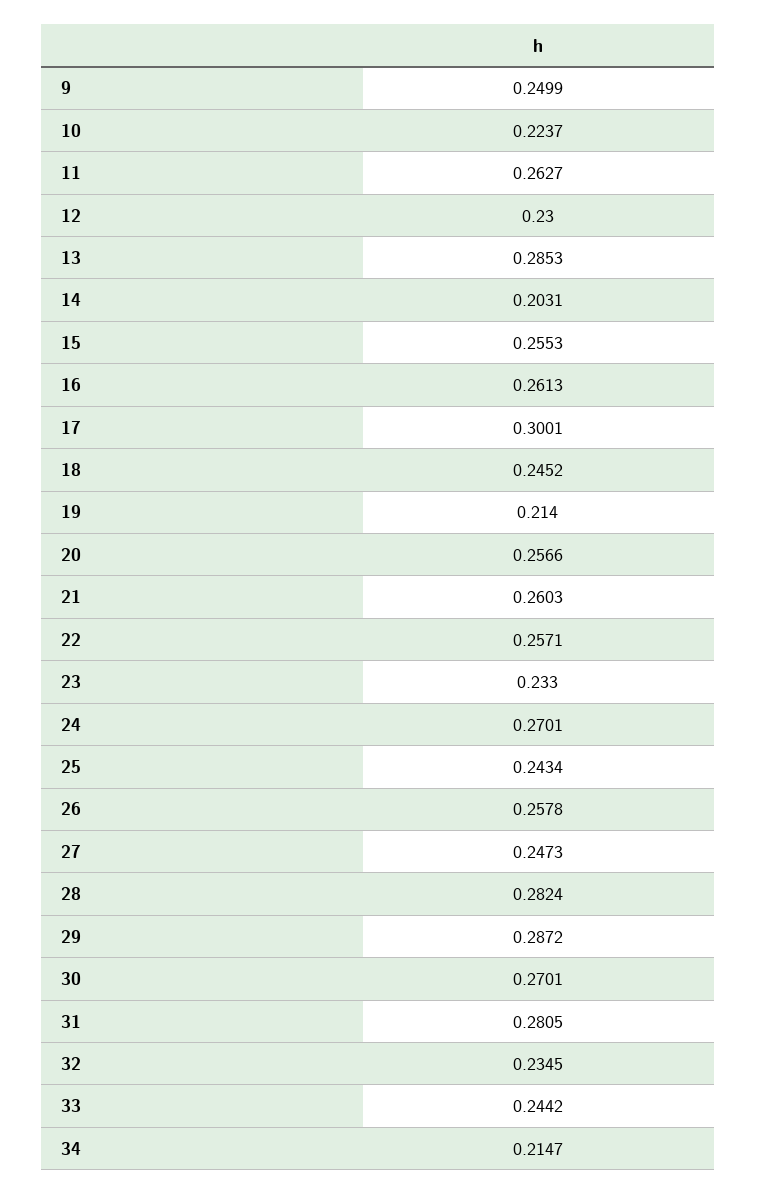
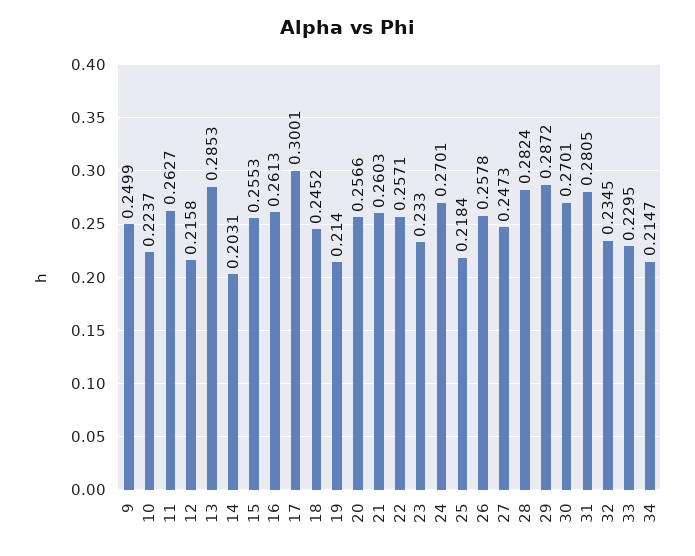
12: 0.23 -> 0.2158
25: 0.2434 -> 0.2184
33: 0.2442 -> 0.2295

